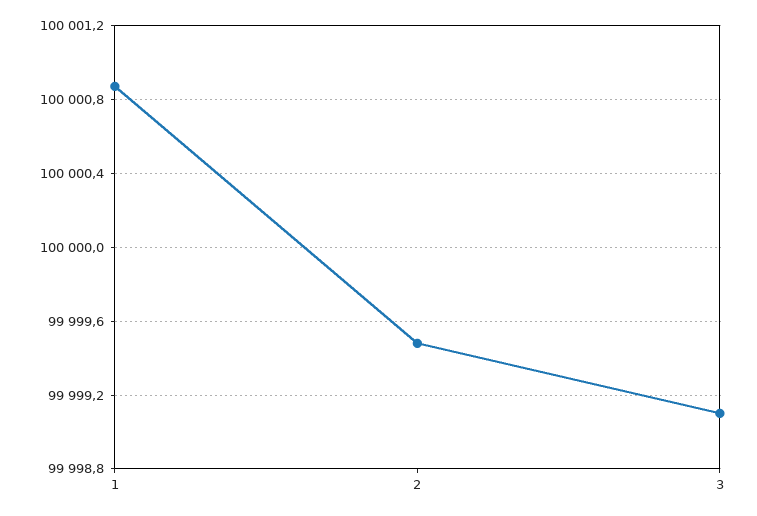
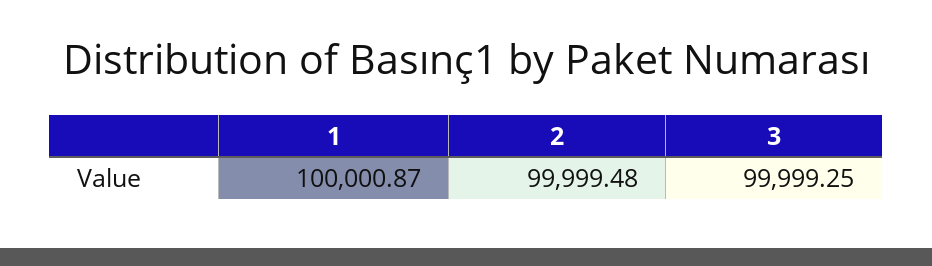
3: 99999.1 -> 99999.25

